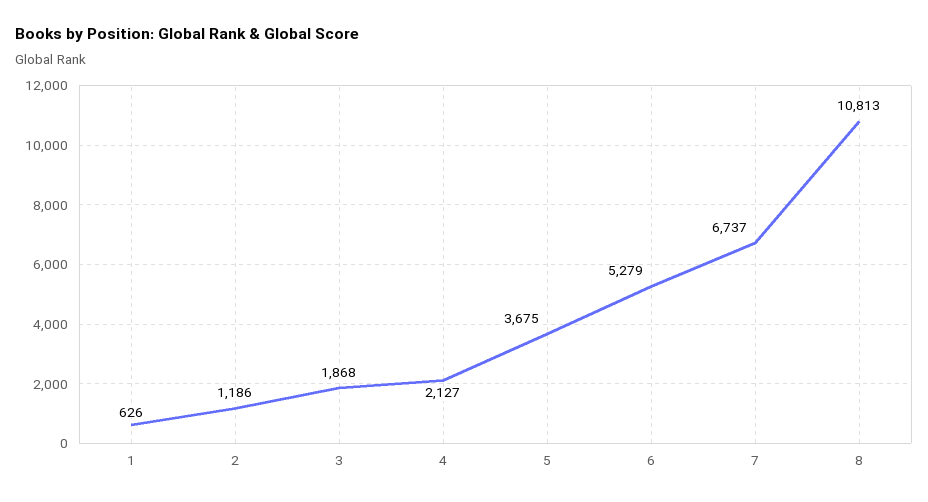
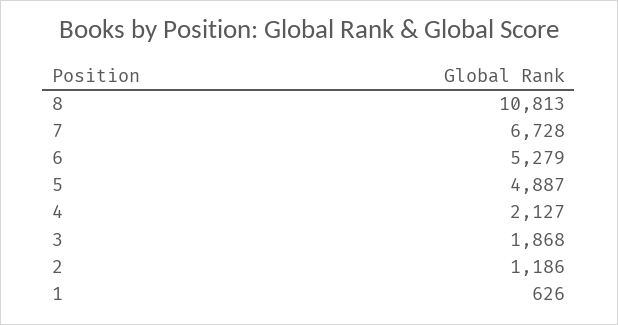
5: 3675 -> 4887
7: 6737 -> 6728

